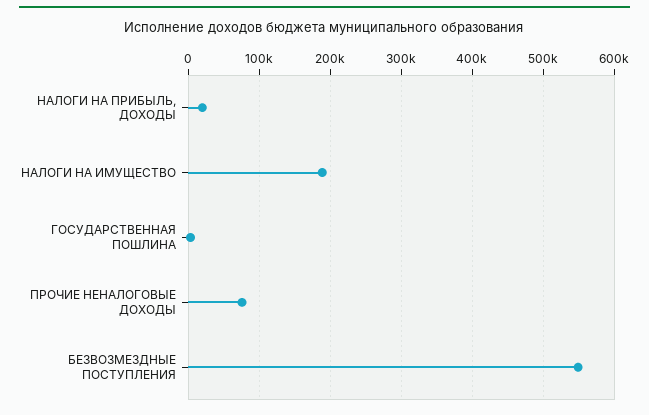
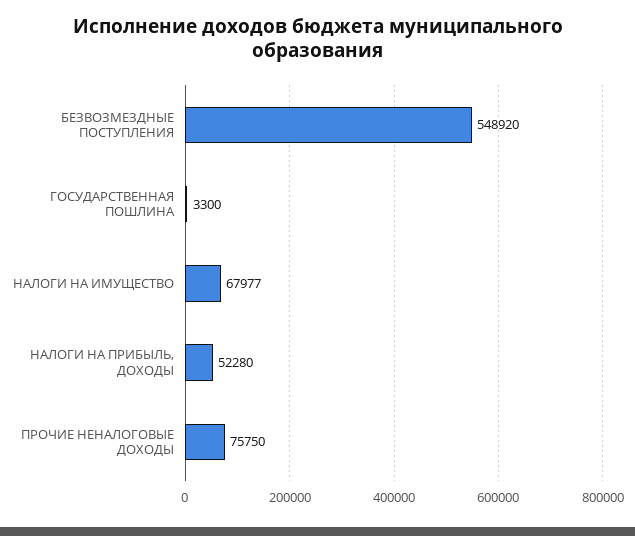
НАЛОГИ НА ПРИБЫЛЬ, ДОХОДЫ: 20000 -> 52280
НАЛОГИ НА ИМУЩЕСТВО: 190000 -> 67977

